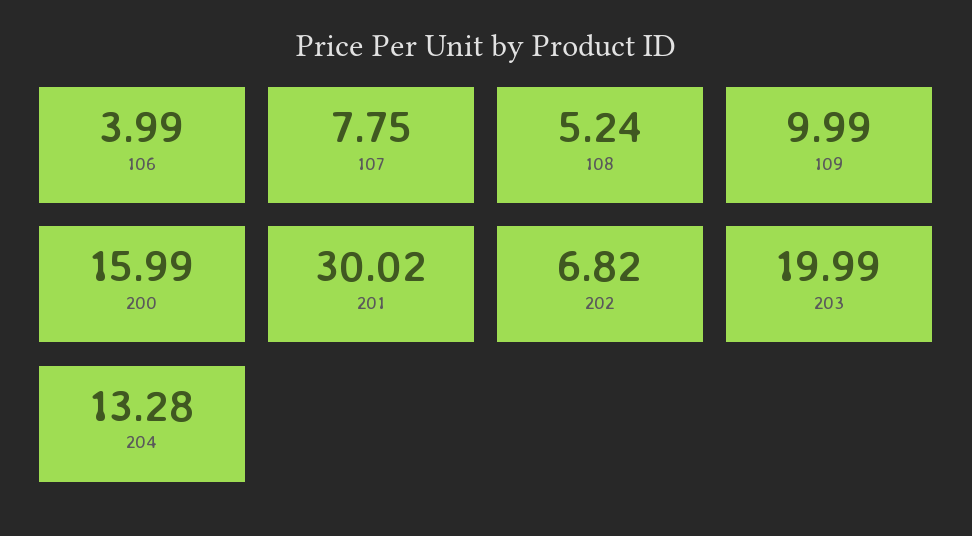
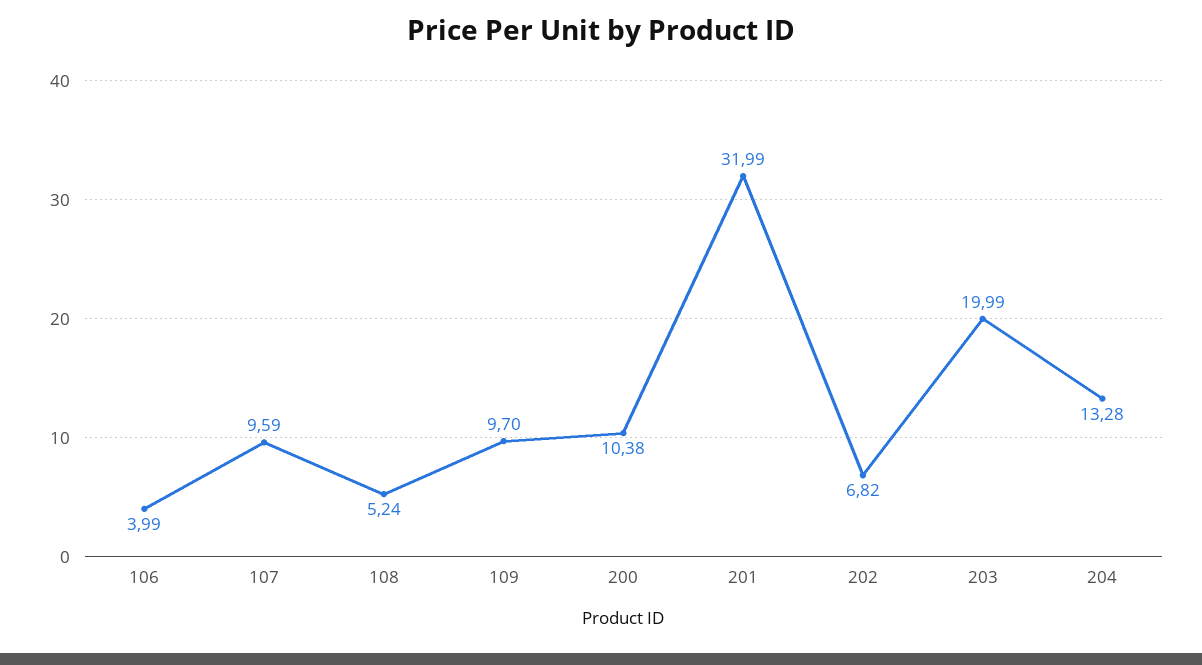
107: 7.75 -> 9.59
109: 9.99 -> 9.7
200: 15.99 -> 10.38
201: 30.02 -> 31.99

